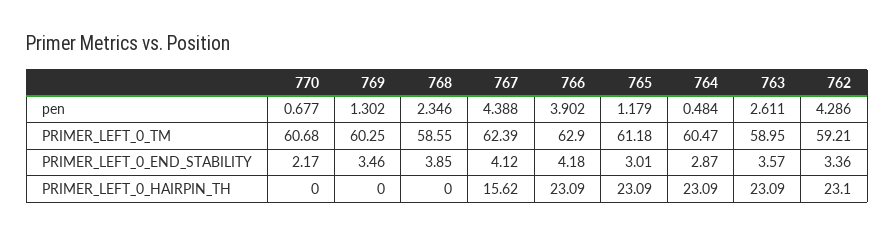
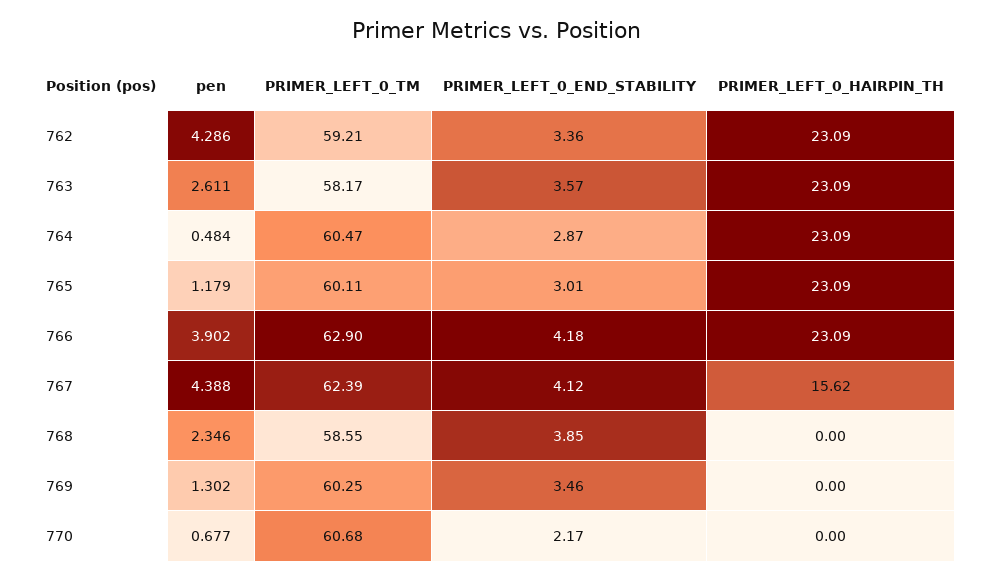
765, PRIMER_LEFT_0_TM: 61.18 -> 60.11
763, PRIMER_LEFT_0_TM: 58.95 -> 58.17
762, PRIMER_LEFT_0_HAIRPIN_TH: 23.1 -> 23.09

